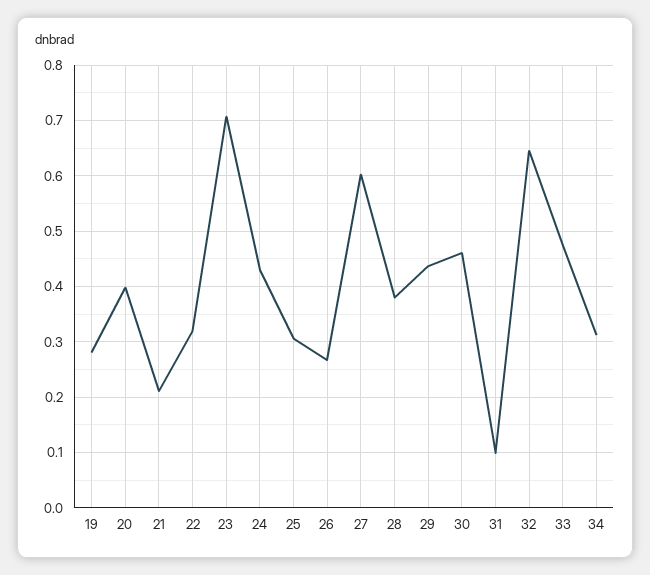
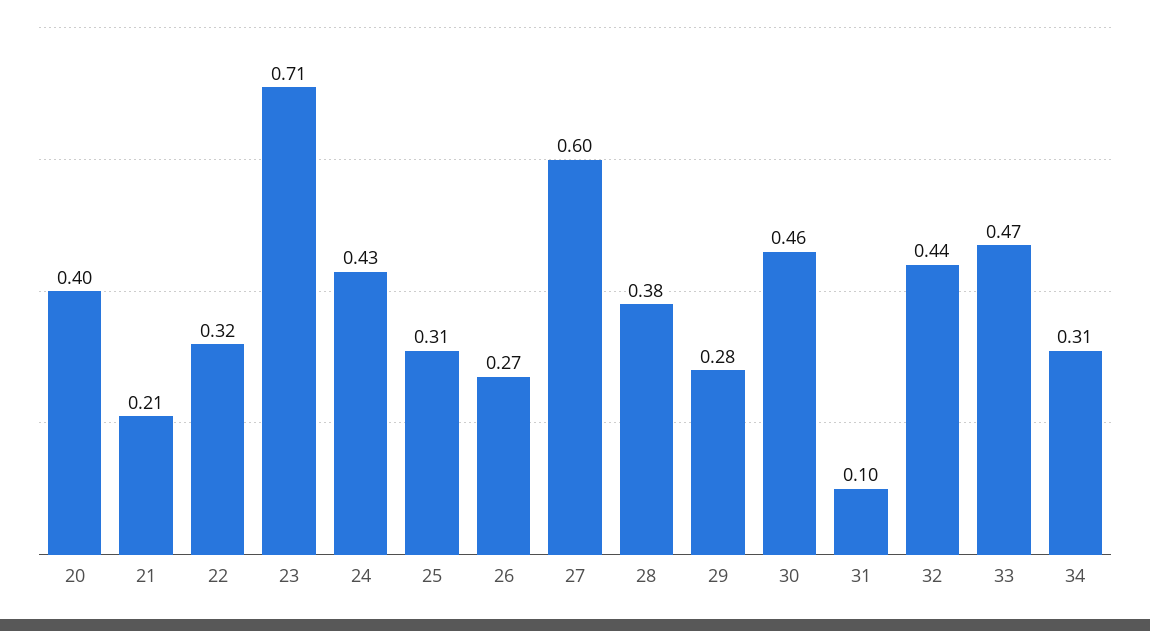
19: 0.28 -> none
29: 0.44 -> 0.28
32: 0.64 -> 0.44

